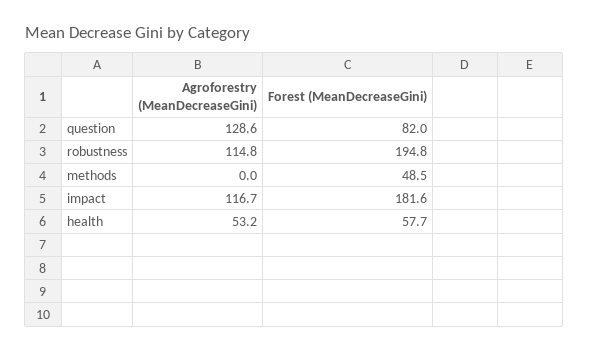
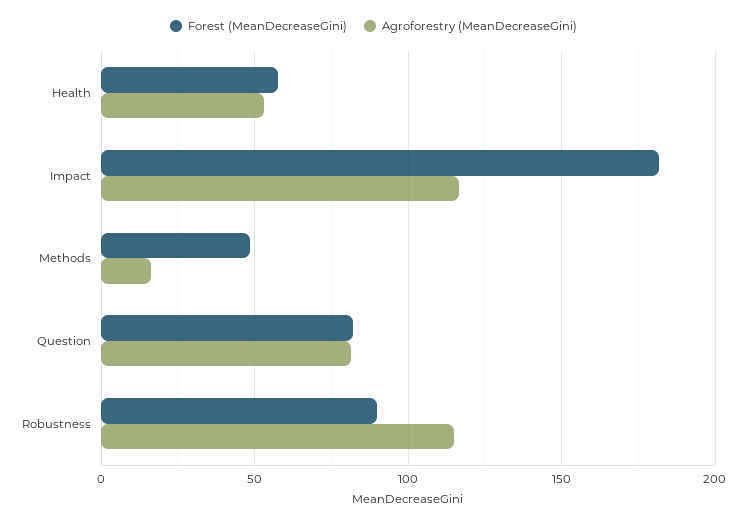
Agroforestry (MeanDecreaseGini), question: 128.6 -> 80
Forest (MeanDecreaseGini), robustness: 194.8 -> 90
Agroforestry (MeanDecreaseGini), methods: 0 -> 15

